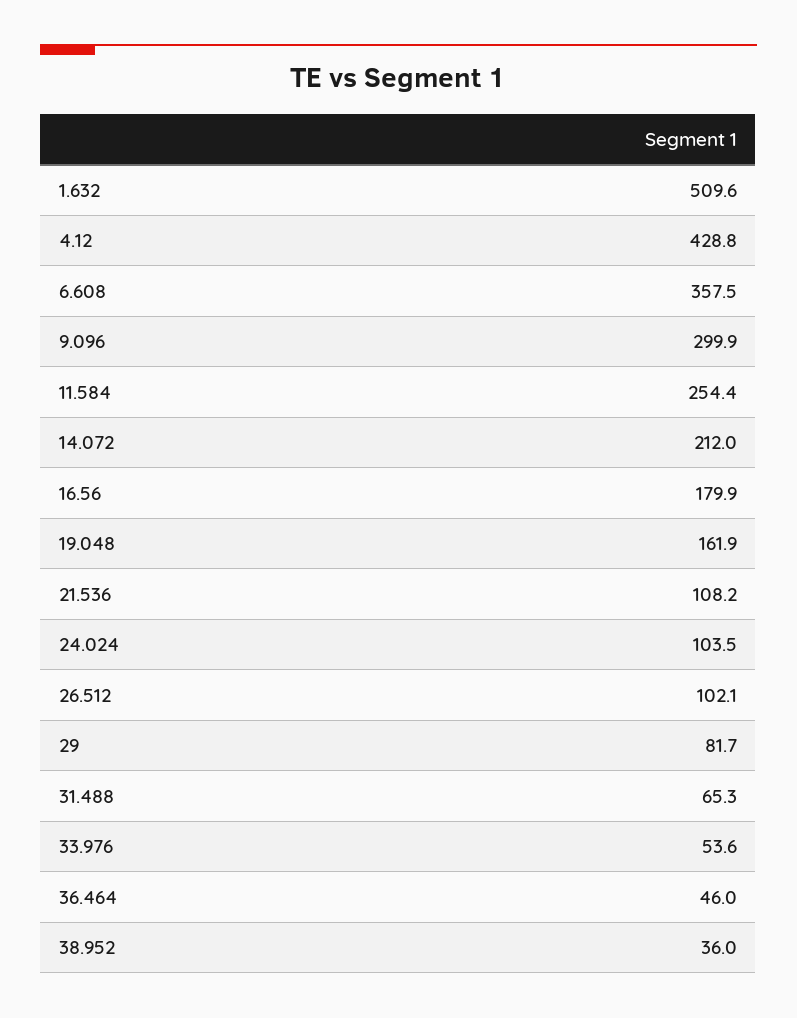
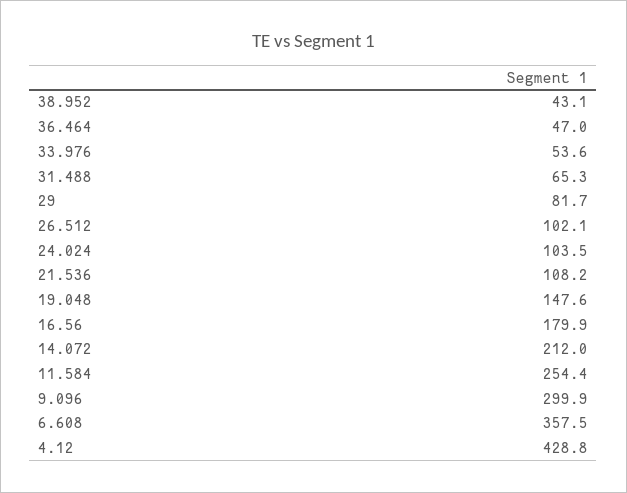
1.632: 509.6 -> none
19.048: 161.9 -> 147.6
36.464: 46 -> 47
38.952: 36 -> 43.1

